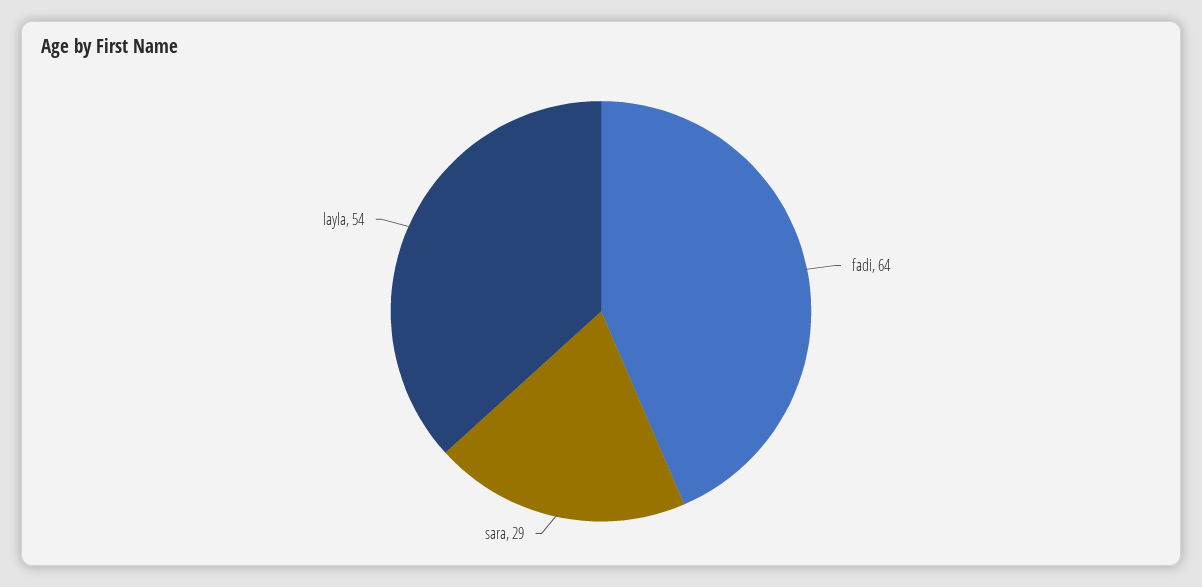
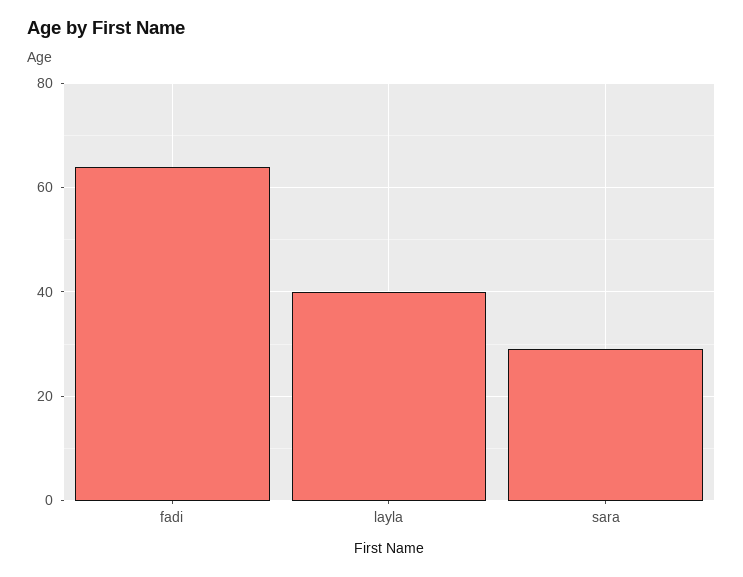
layla: 54 -> 40

